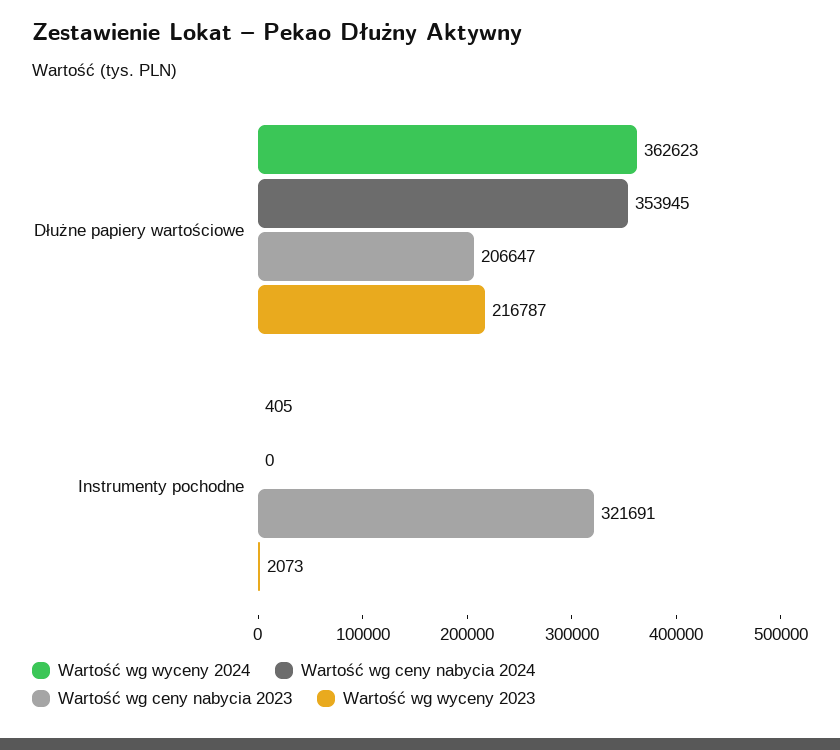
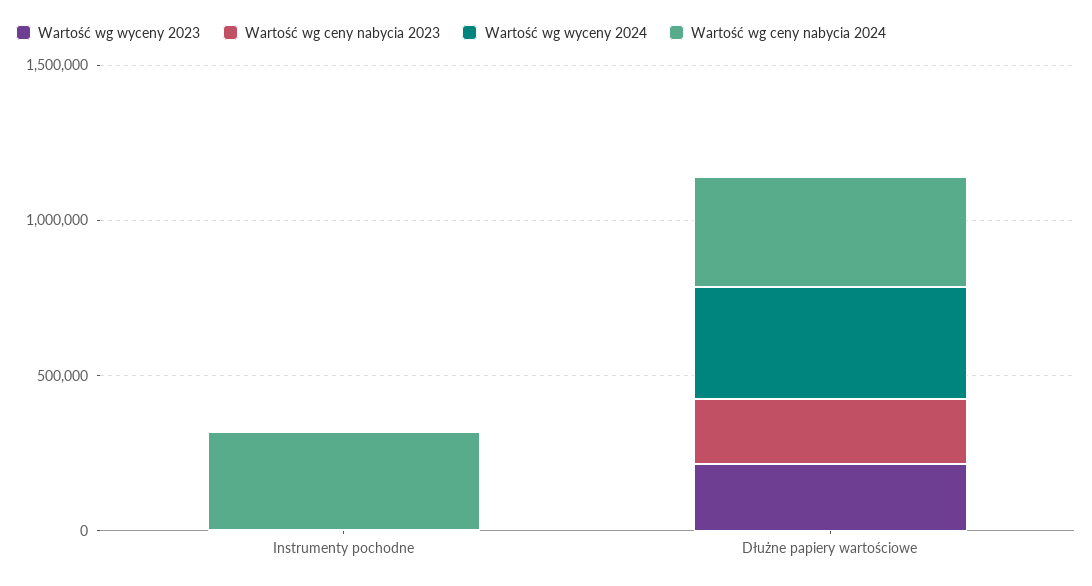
Wartość wg ceny nabycia 2024, Instrumenty pochodne: 0 -> 300000
Wartość wg ceny nabycia 2023, Instrumenty pochodne: 321691 -> 0

